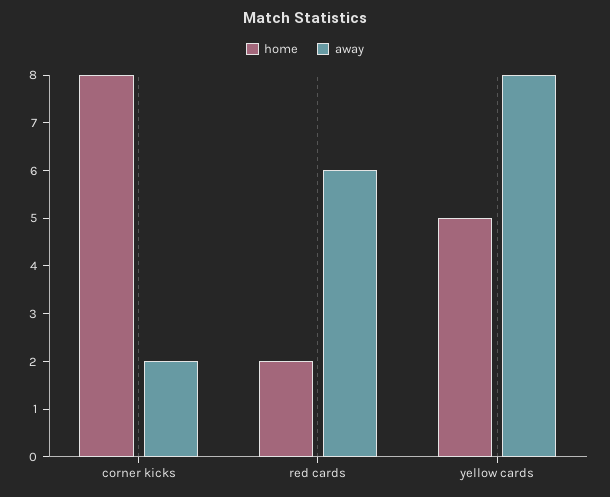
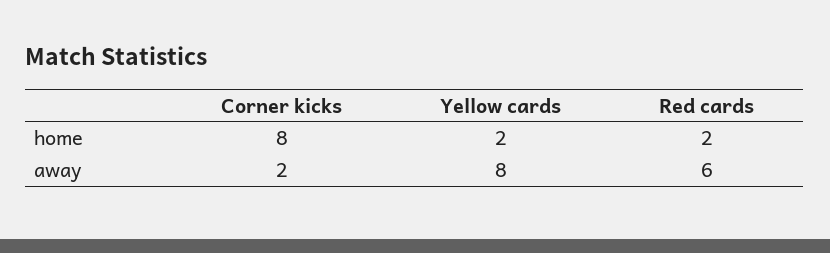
home, yellow cards: 5 -> 2

